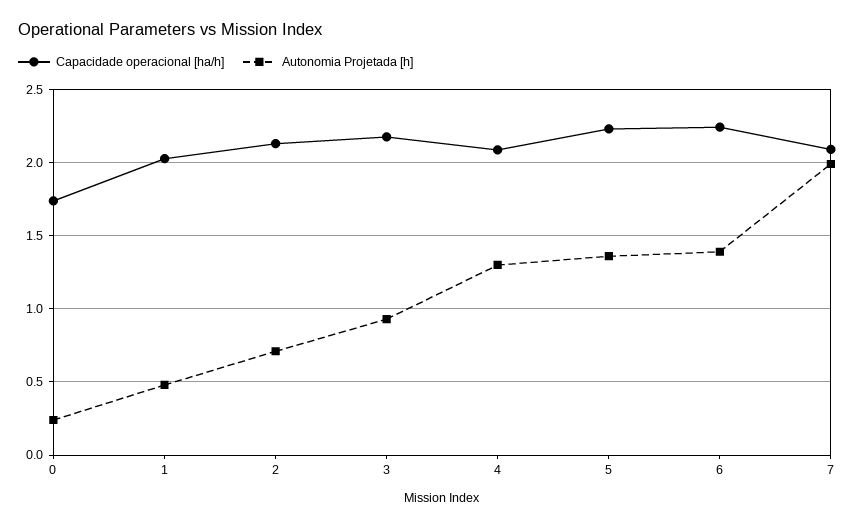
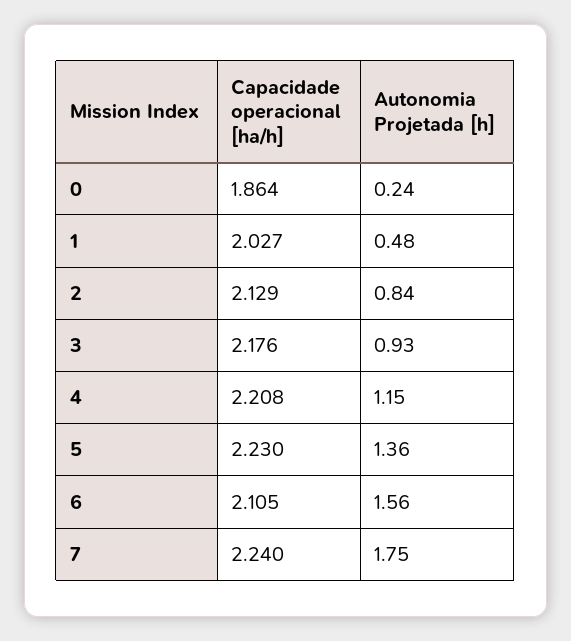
Capacidade operacional [ha/h], 0: 1.75 -> 1.864
Autonomia Projetada [h], 2: 0.7 -> 0.84
Capacidade operacional [ha/h], 4: 2.1 -> 2.208
Autonomia Projetada [h], 4: 1.3 -> 1.15
Capacidade operacional [ha/h], 6: 2.25 -> 2.105
Autonomia Projetada [h], 6: 1.4 -> 1.56
Capacidade operacional [ha/h], 7: 2.1 -> 2.24
Autonomia Projetada [h], 7: 2 -> 1.75

